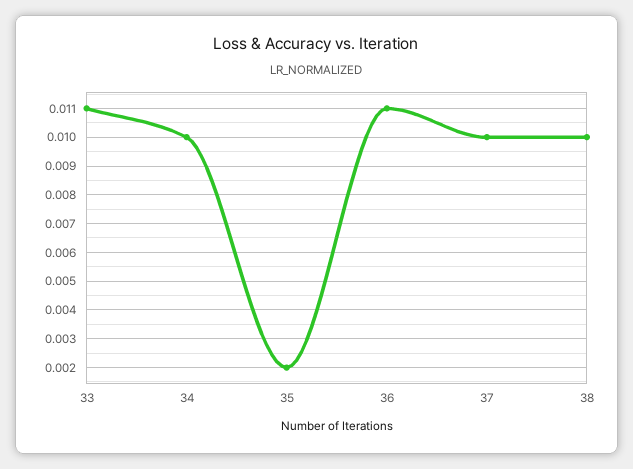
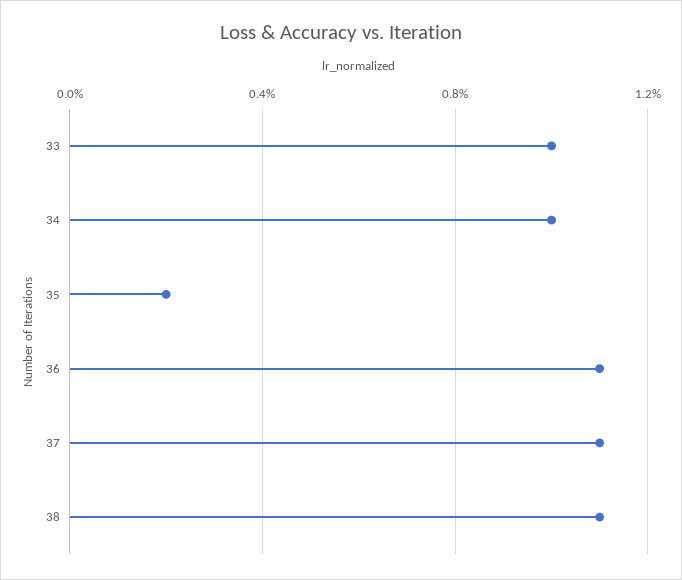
33: 0.011 -> 0.01
37: 0.01 -> 0.011
38: 0.01 -> 0.011

